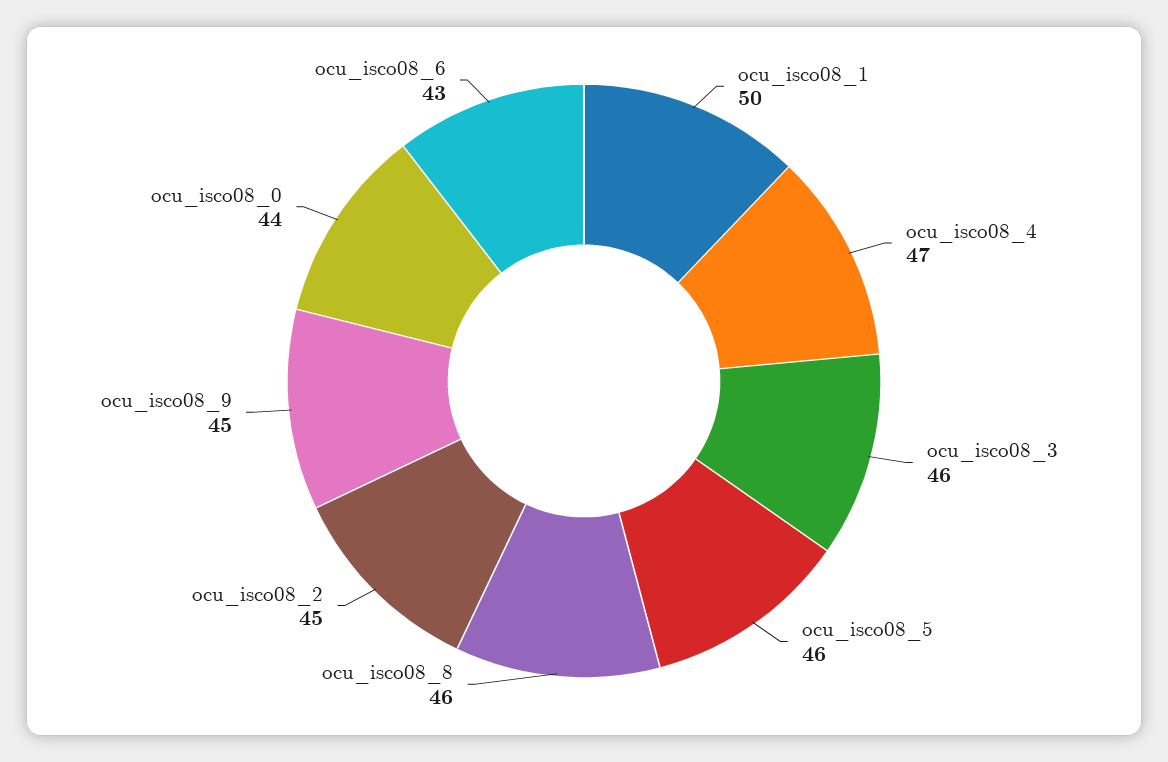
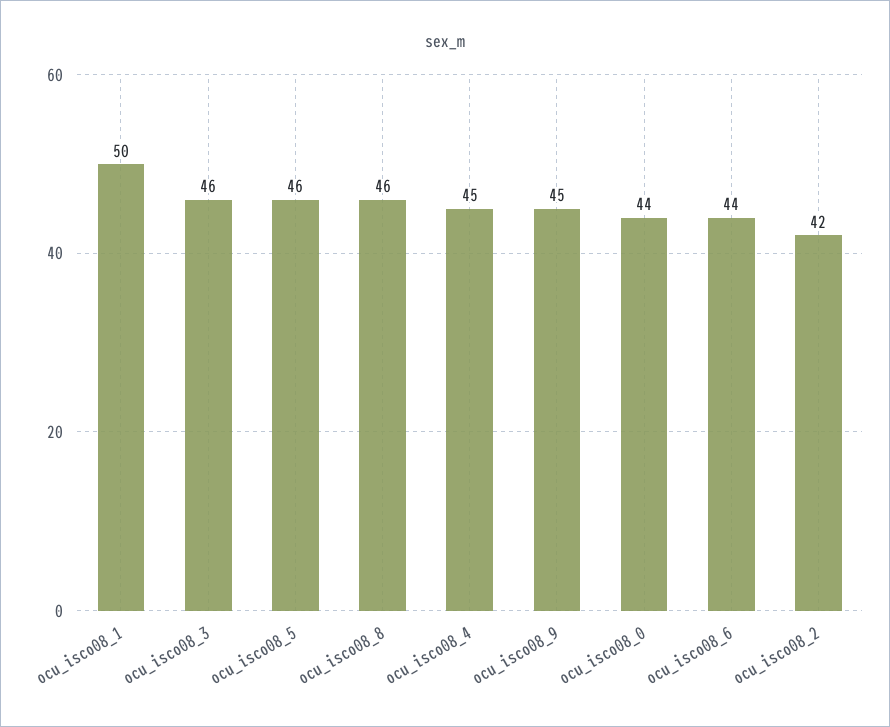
ocu_isco08_4: 47 -> 45
ocu_isco08_2: 45 -> 42
ocu_isco08_6: 43 -> 44

